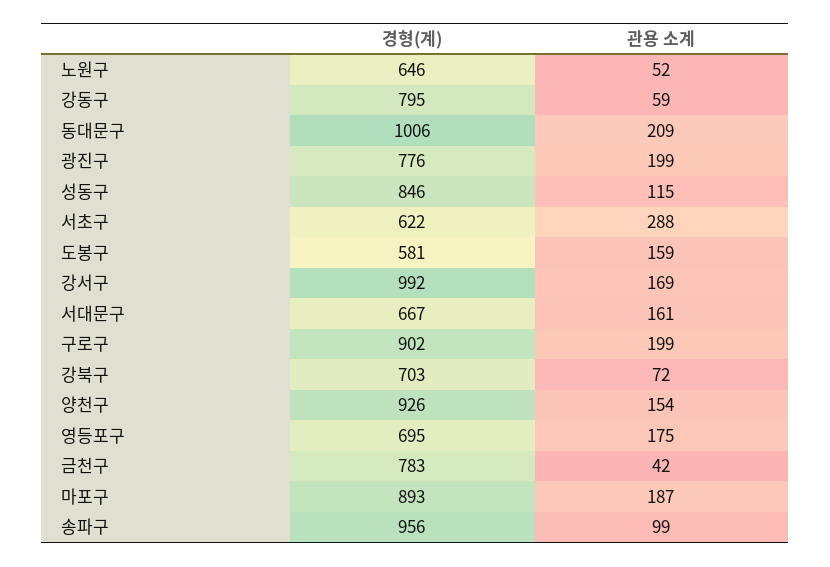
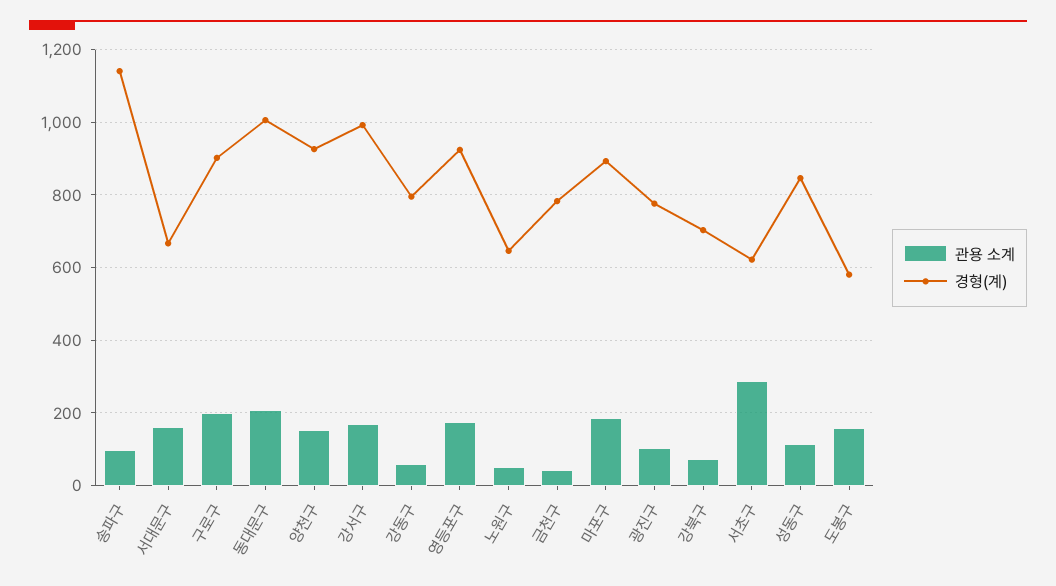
관용 소계, 광진구: 199 -> 100
경형(계), 영등포구: 695 -> 920
경형(계), 송파구: 956 -> 1140

